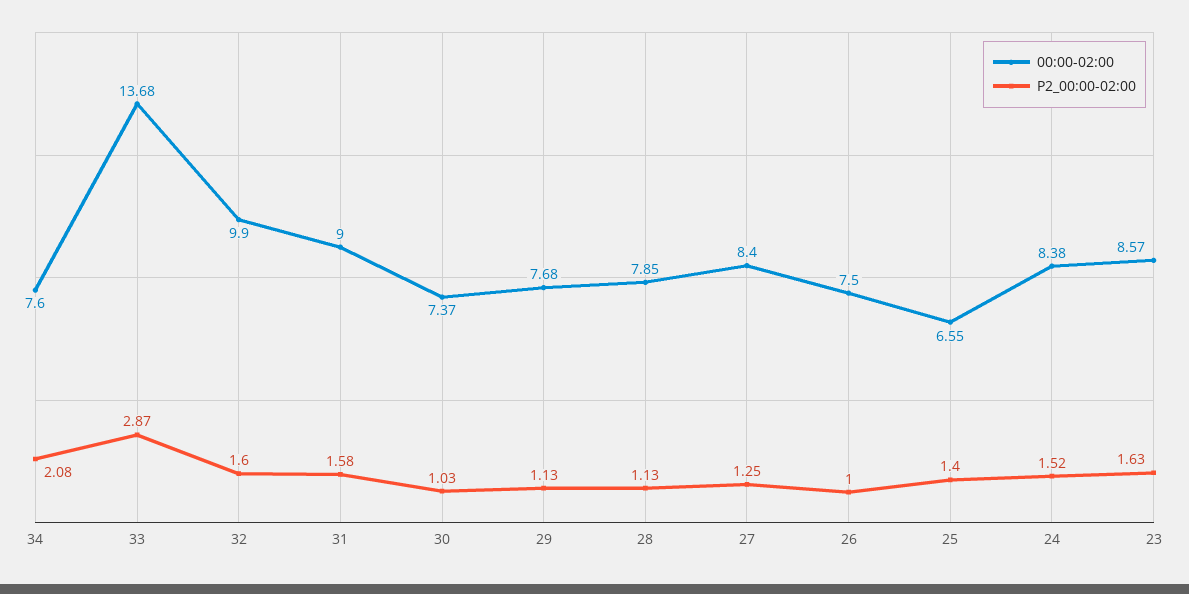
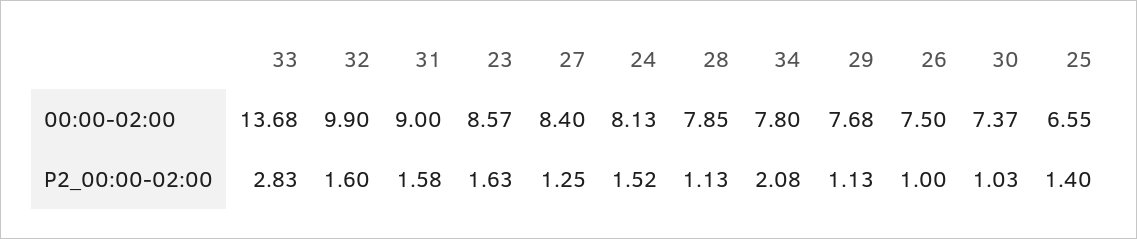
00:00-02:00, 34: 7.6 -> 7.8
P2_00:00-02:00, 33: 2.87 -> 2.83
00:00-02:00, 24: 8.38 -> 8.13

